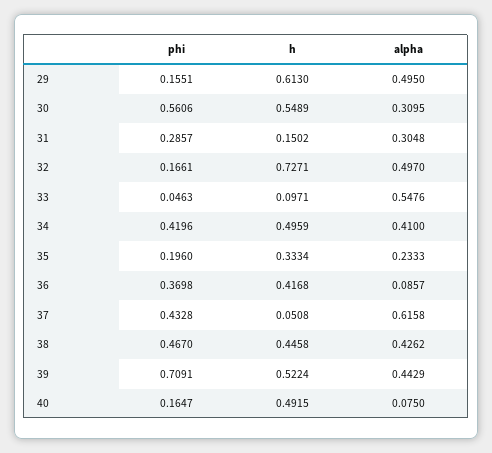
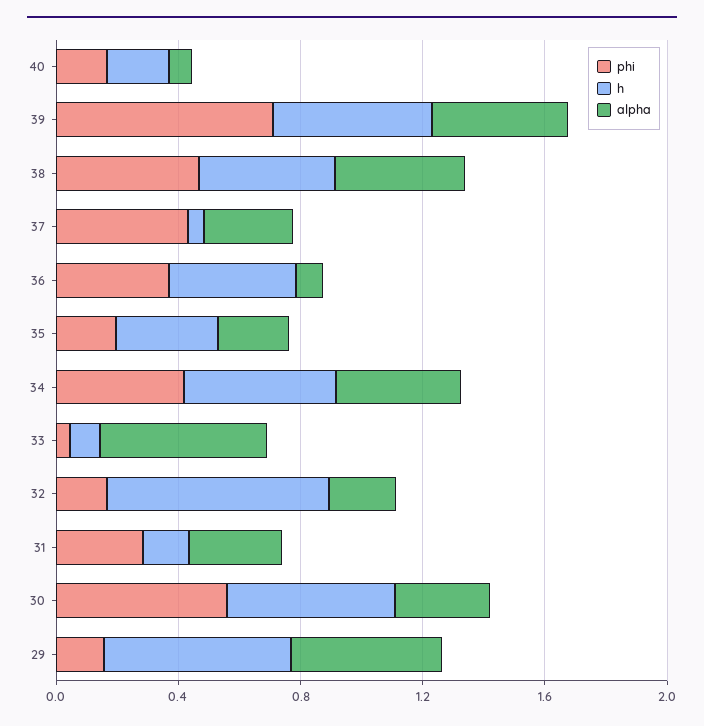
alpha, 32: 0.497 -> 0.2
alpha, 37: 0.6158 -> 0.3
h, 40: 0.4915 -> 0.2

